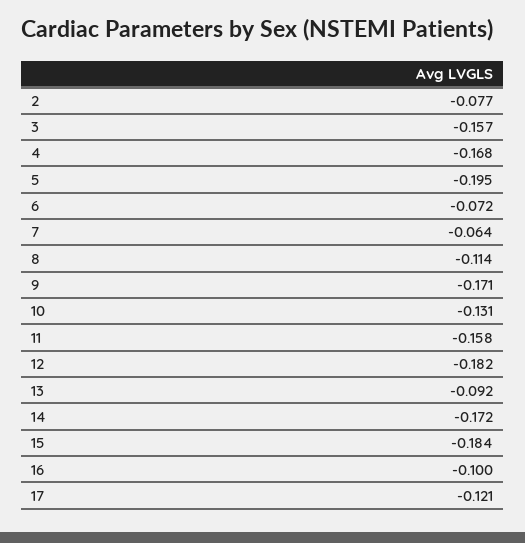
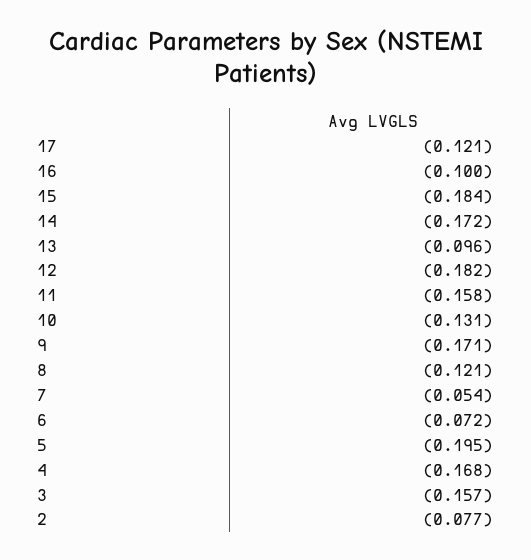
7: -0.064 -> -0.054
8: -0.114 -> -0.121
13: -0.092 -> -0.096

